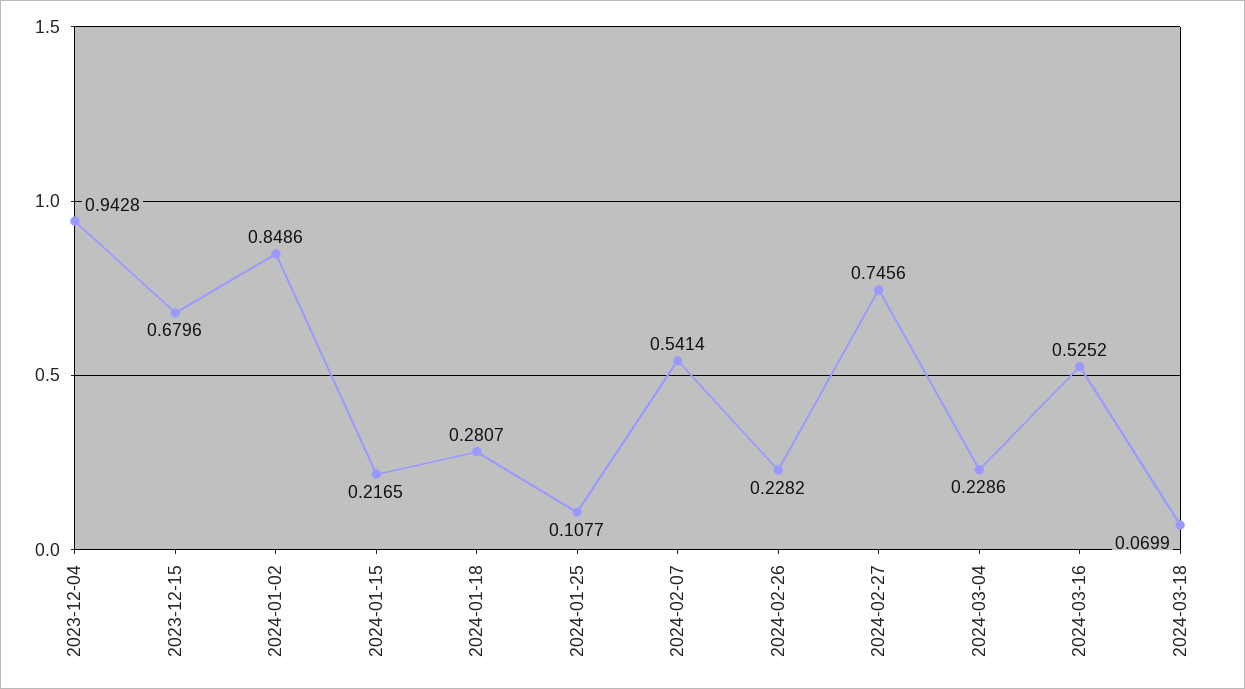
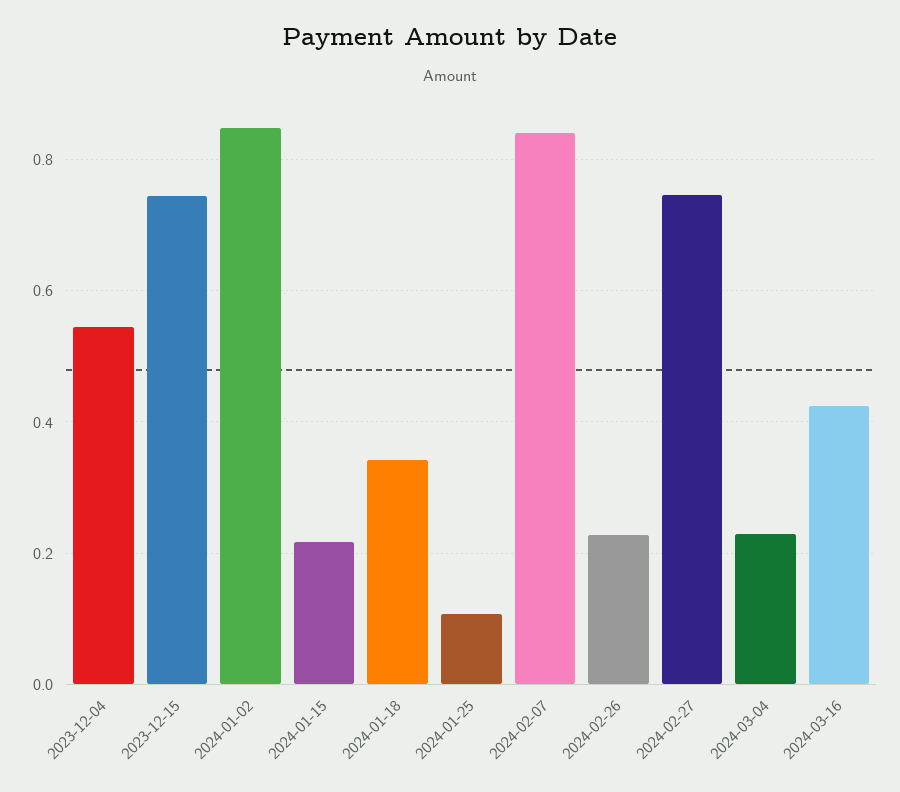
2023-12-04: 0.9428 -> 0.54
2023-12-15: 0.6796 -> 0.74
2024-01-18: 0.2807 -> 0.34
2024-02-07: 0.5414 -> 0.84
2024-03-16: 0.5252 -> 0.42
2024-03-18: 0.0699 -> none

